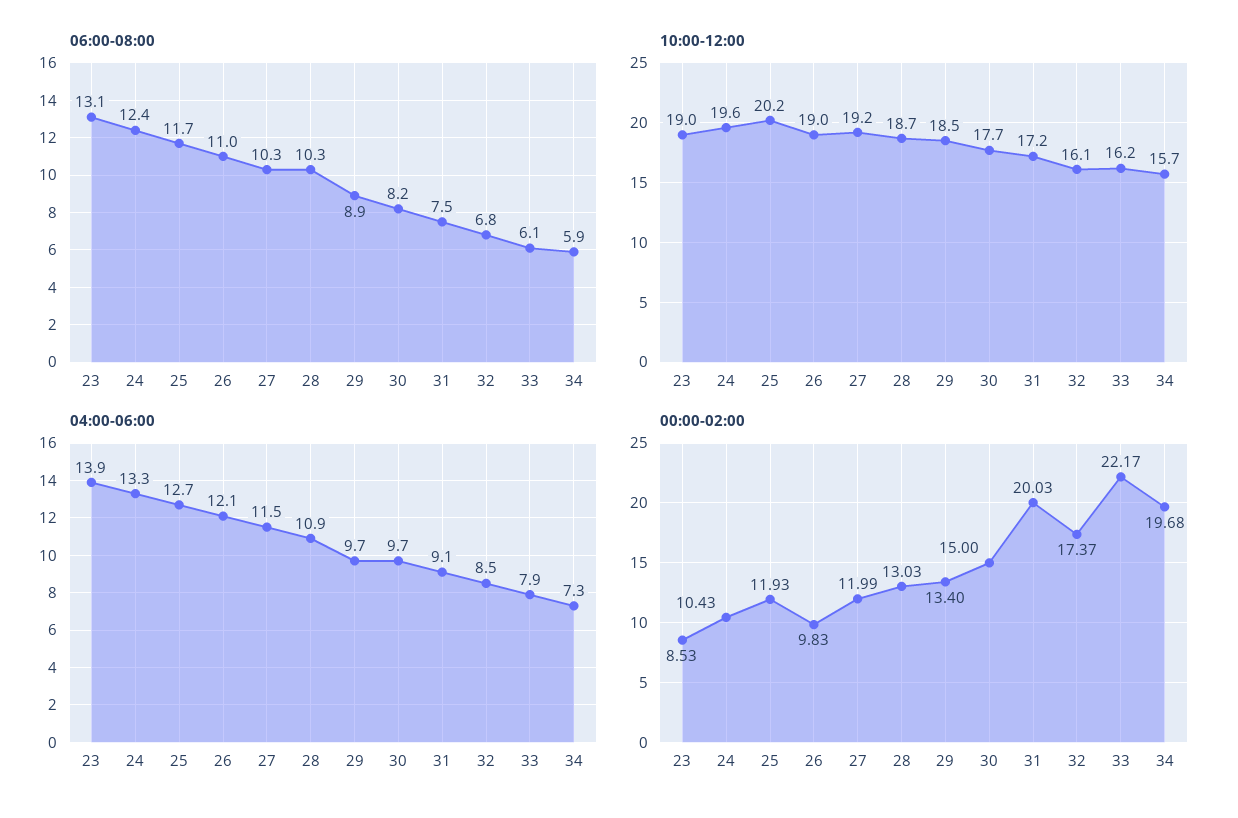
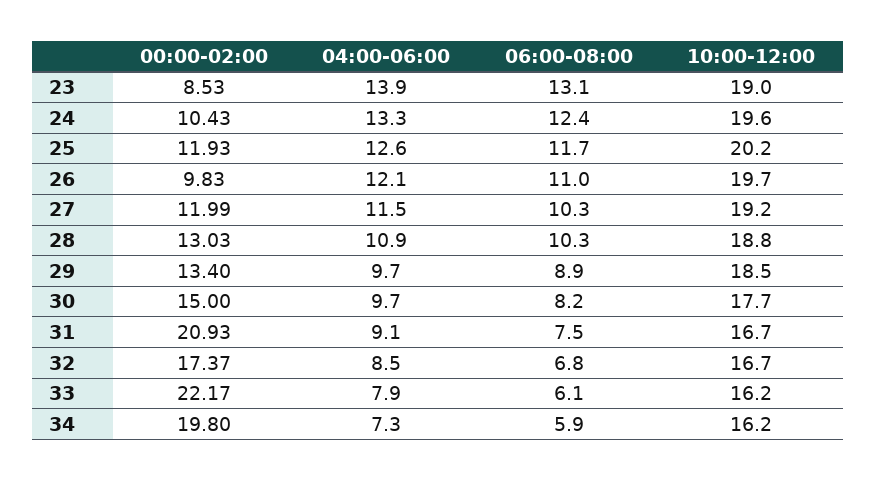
10:00-12:00, 26: 19 -> 19.7
10:00-12:00, 28: 18.7 -> 18.8
10:00-12:00, 31: 17.2 -> 16.7
10:00-12:00, 32: 16.1 -> 16.7
10:00-12:00, 34: 15.7 -> 16.2
04:00-06:00, 25: 12.7 -> 12.6
00:00-02:00, 31: 20.03 -> 20.93
00:00-02:00, 34: 19.68 -> 19.8

